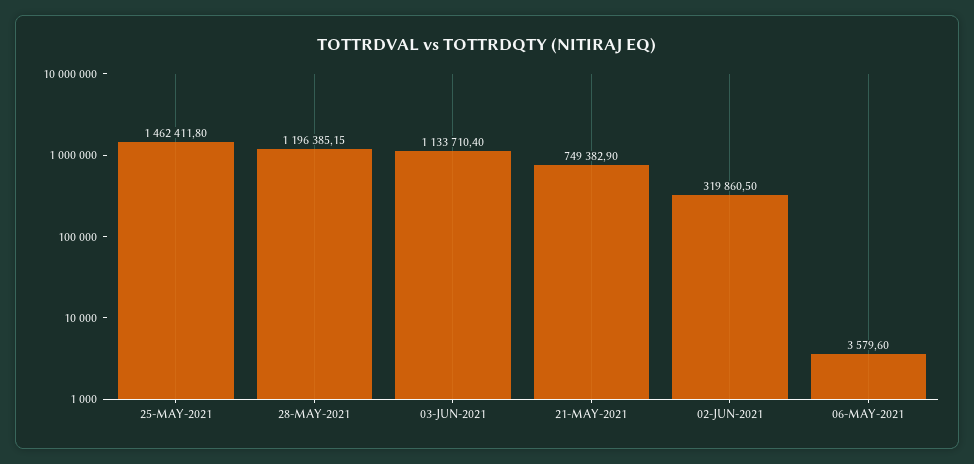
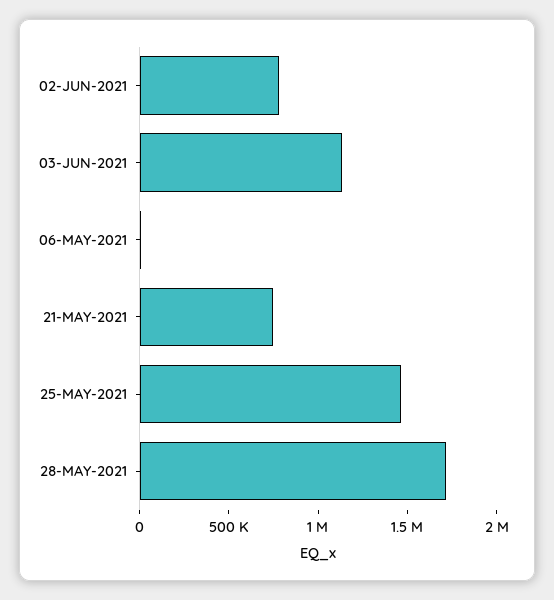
28-MAY-2021: 1196385.15 -> 1700000
02-JUN-2021: 319860.5 -> 800000

